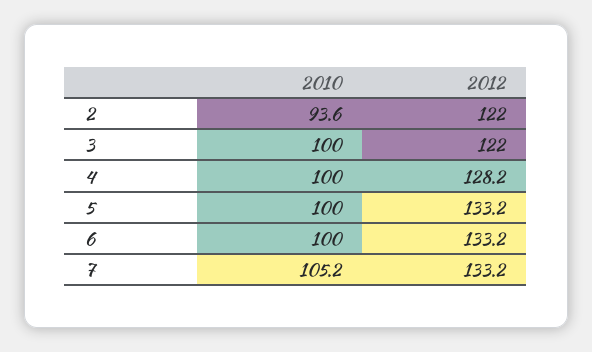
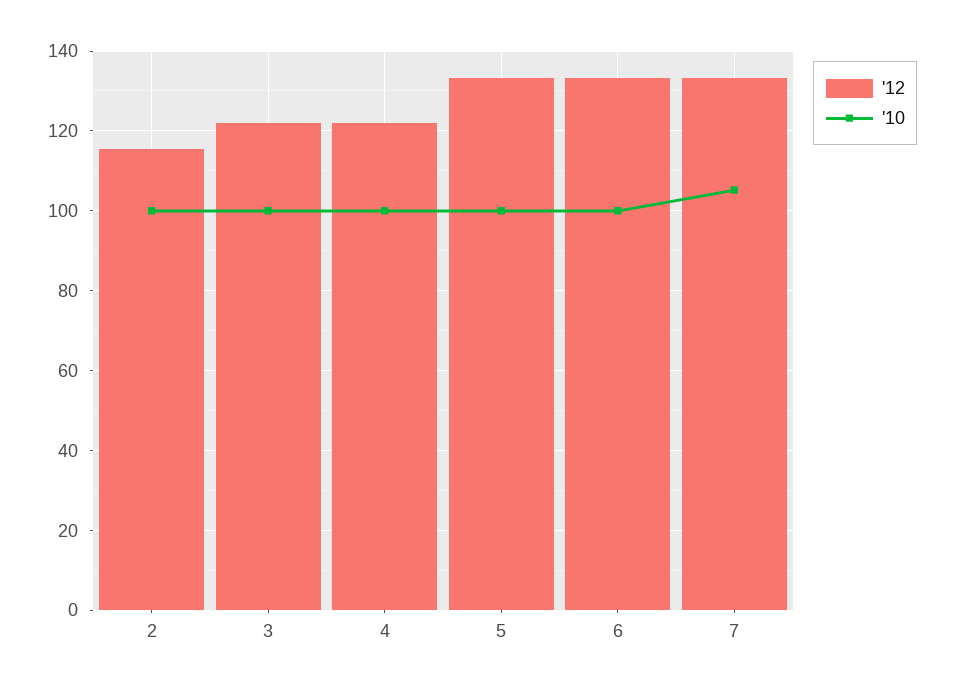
2010, 2: 93.6 -> 100
2012, 2: 122 -> 116
2012, 4: 128.2 -> 122

